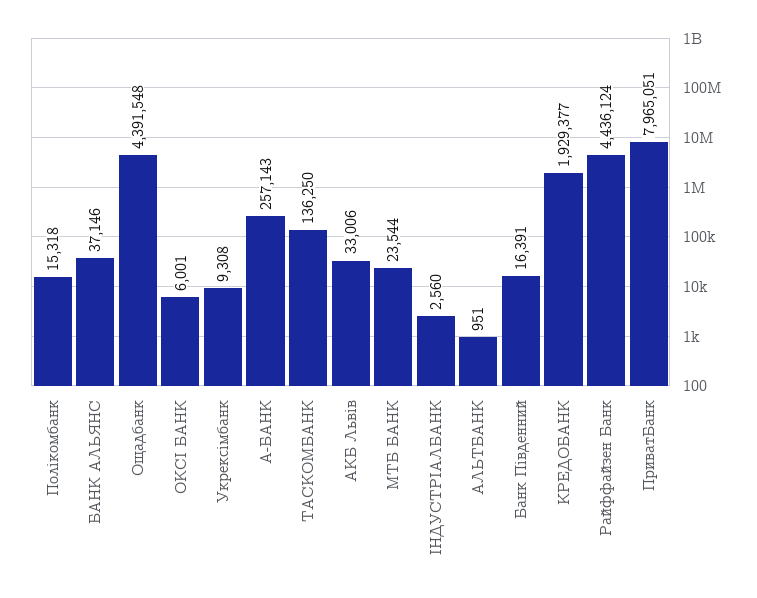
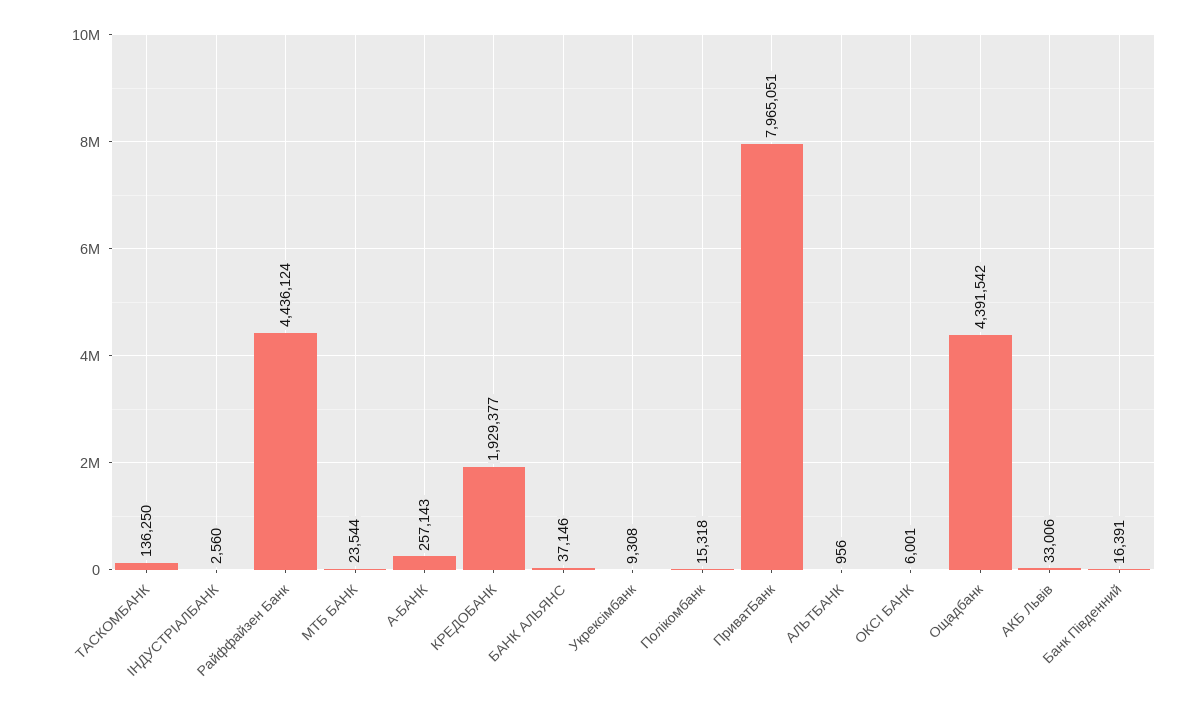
Ощадбанк: 4391548 -> 4391542
АЛЬТБАНК: 951 -> 956

